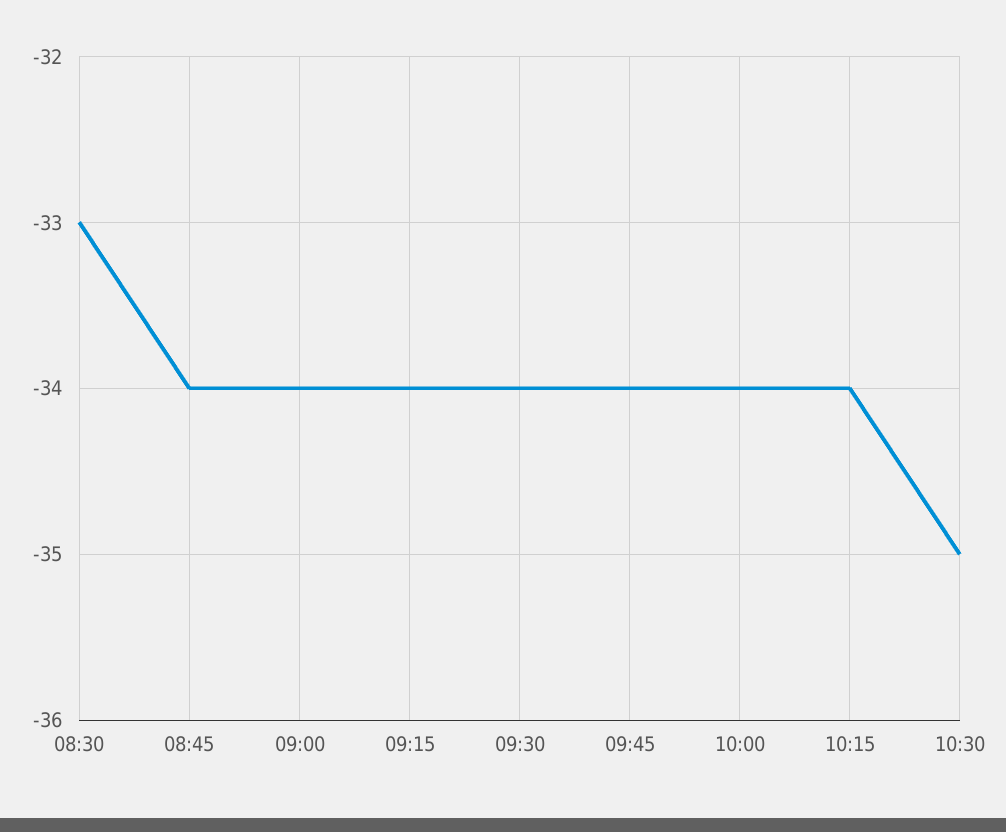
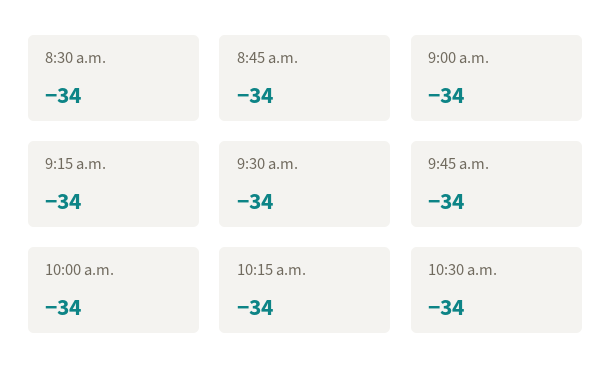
08:30: -33 -> -34
10:30: -35 -> -34

